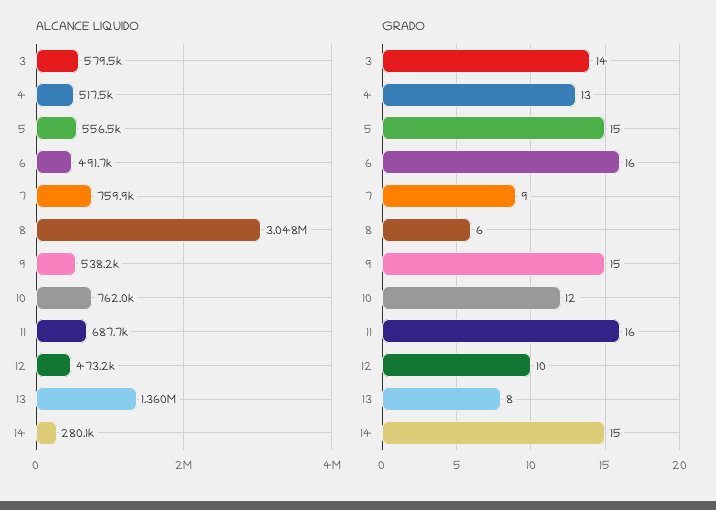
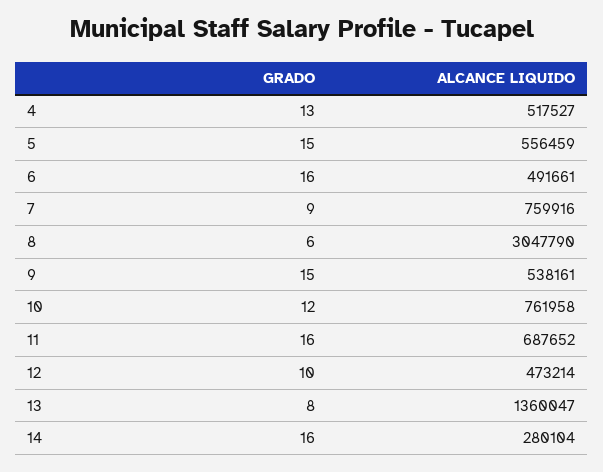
ALCANCE LIQUIDO, 3: 579500 -> none
GRADO, 3: 14 -> none
GRADO, 14: 15 -> 16

